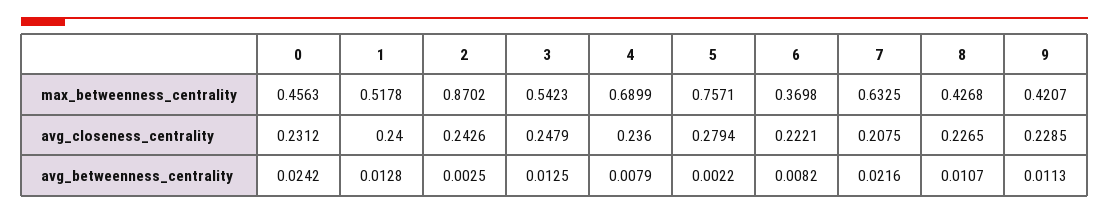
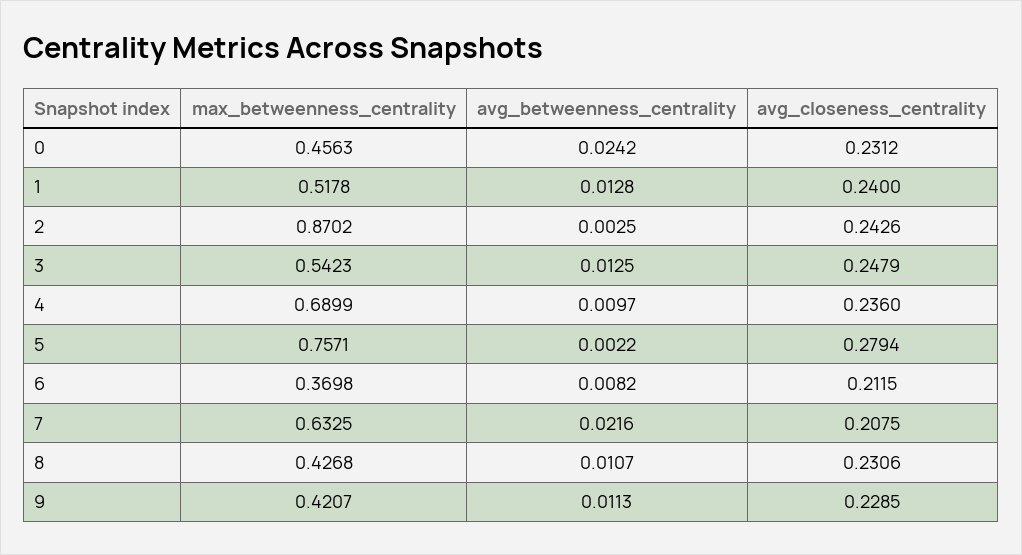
6, avg_closeness_centrality: 0.2221 -> 0.2115
8, avg_closeness_centrality: 0.2265 -> 0.2306
4, avg_betweenness_centrality: 0.0079 -> 0.0097

